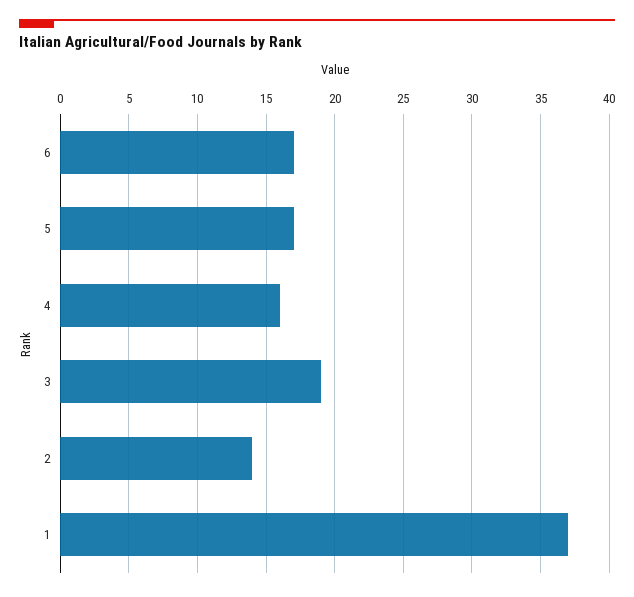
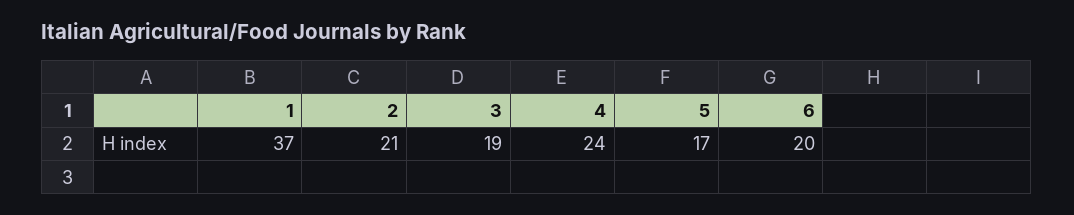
6: 17 -> 20
4: 16 -> 24
2: 14 -> 21

